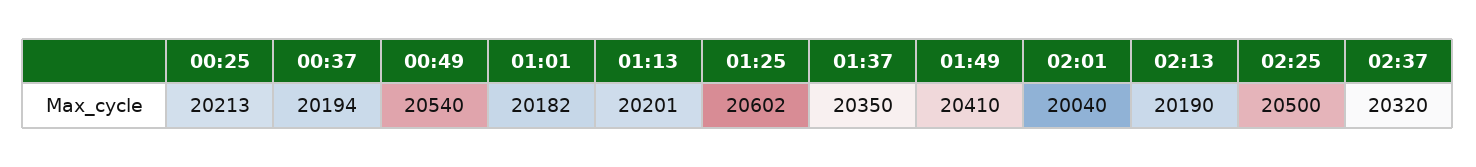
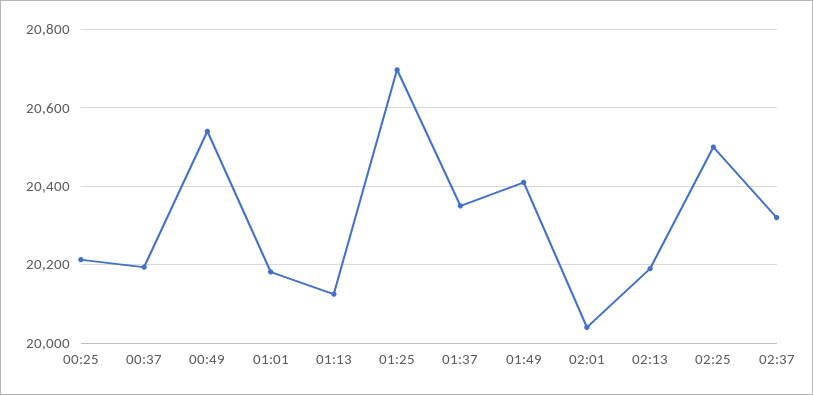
01:13: 20201 -> 20120
01:25: 20602 -> 20700

